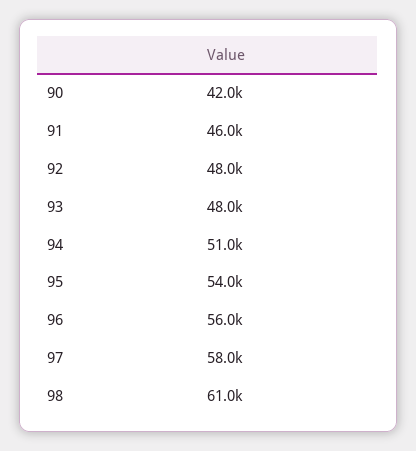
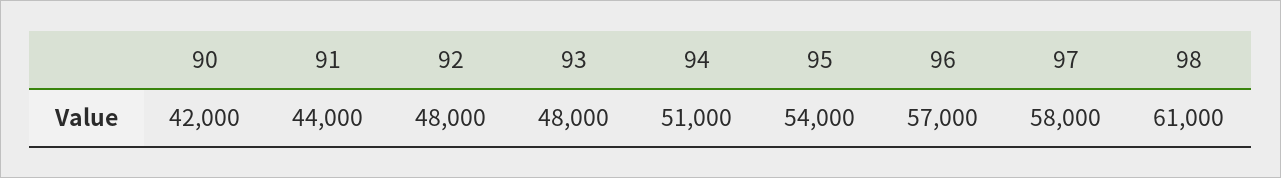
91: 46000 -> 44000
96: 56000 -> 57000

